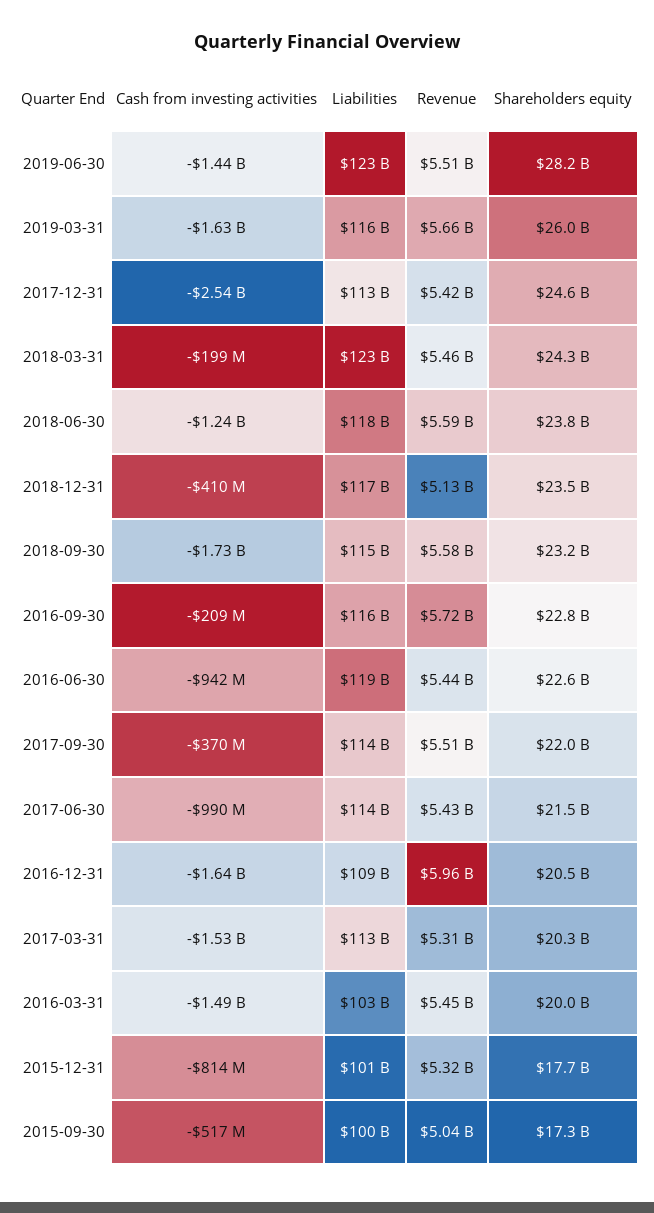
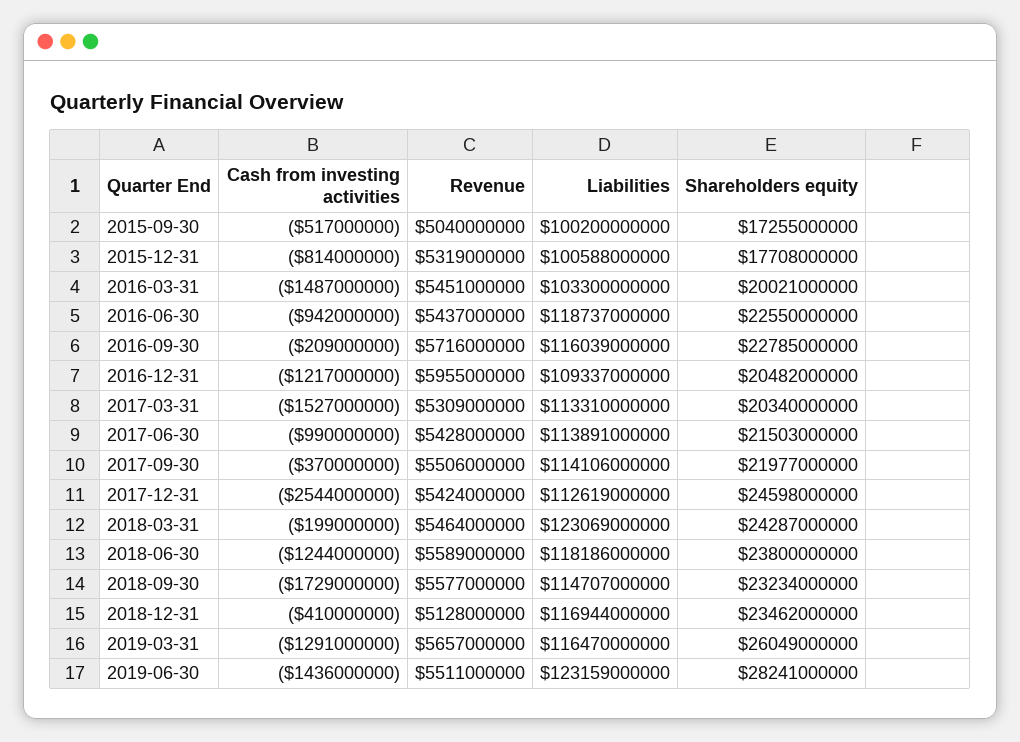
Cash from investing activities, 2019-03-31: -1630000000 -> -1291000000
Cash from investing activities, 2016-12-31: -1640000000 -> -1217000000

